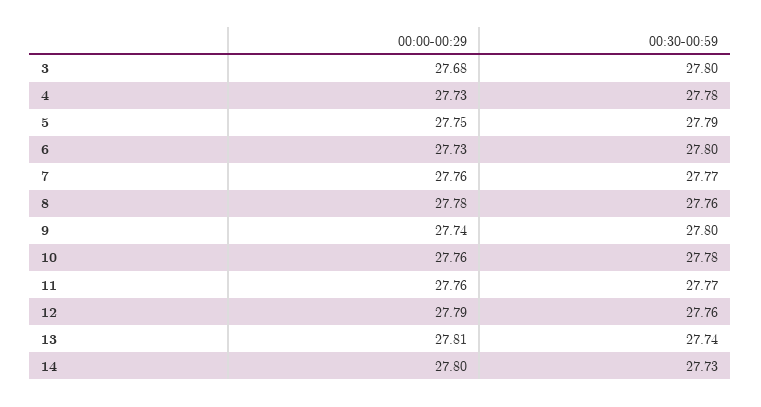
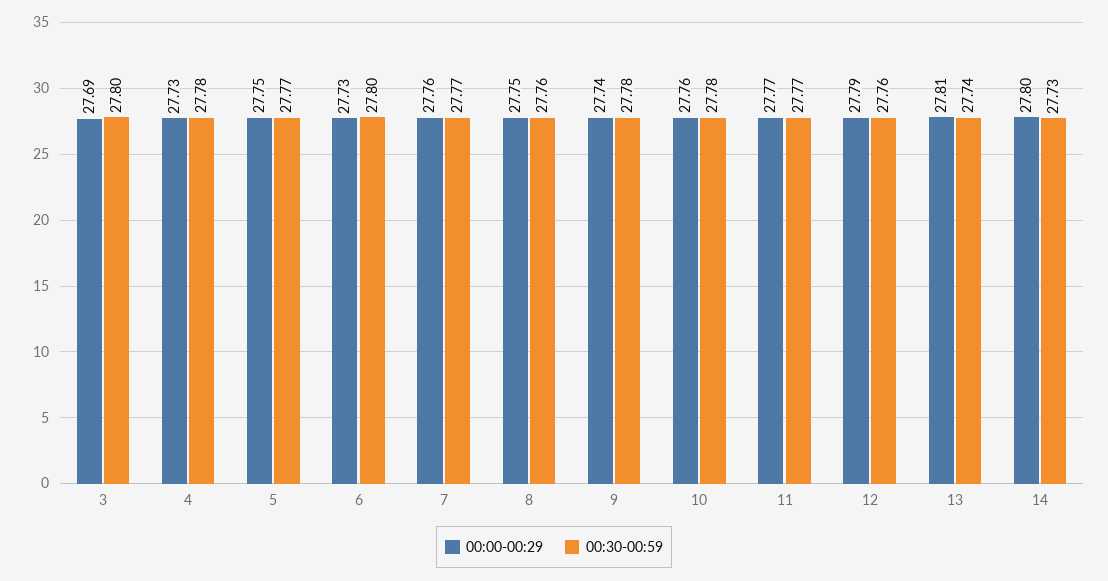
00:00-00:29, 3: 27.68 -> 27.69
00:30-00:59, 5: 27.79 -> 27.77
00:00-00:29, 8: 27.78 -> 27.75
00:30-00:59, 9: 27.8 -> 27.78
00:00-00:29, 11: 27.76 -> 27.77

